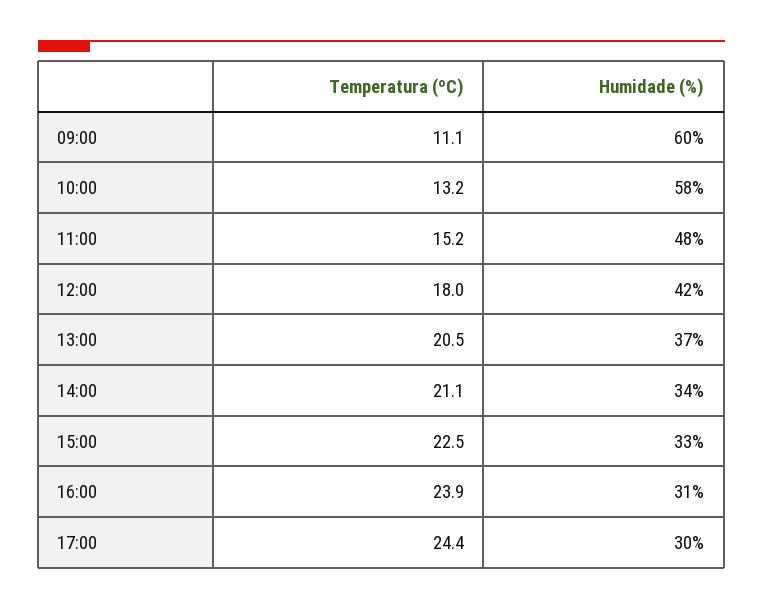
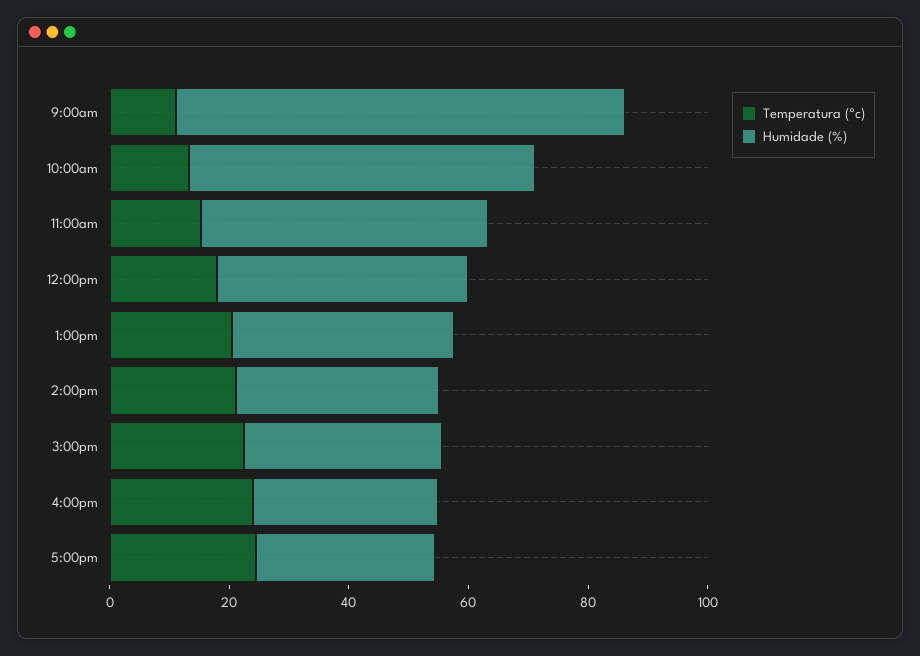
Humidade (%), 09:00: 60 -> 75

